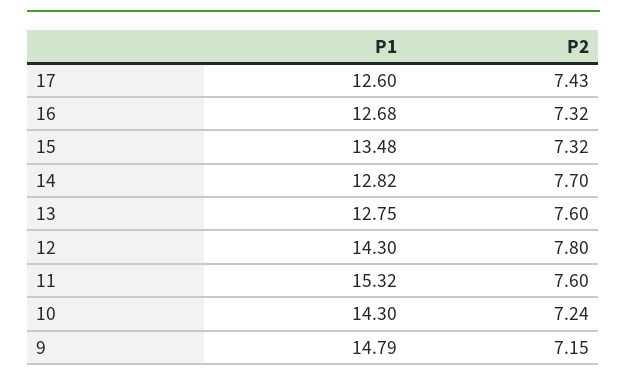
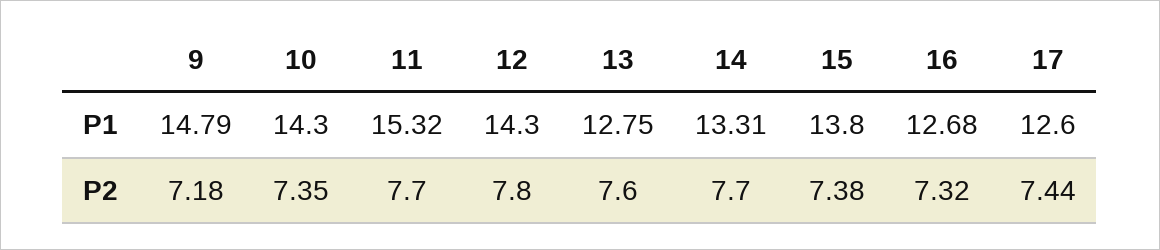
P2, 17: 7.43 -> 7.44
P1, 15: 13.48 -> 13.8
P2, 15: 7.32 -> 7.38
P1, 14: 12.82 -> 13.31
P2, 11: 7.6 -> 7.7
P2, 10: 7.24 -> 7.35
P2, 9: 7.15 -> 7.18

